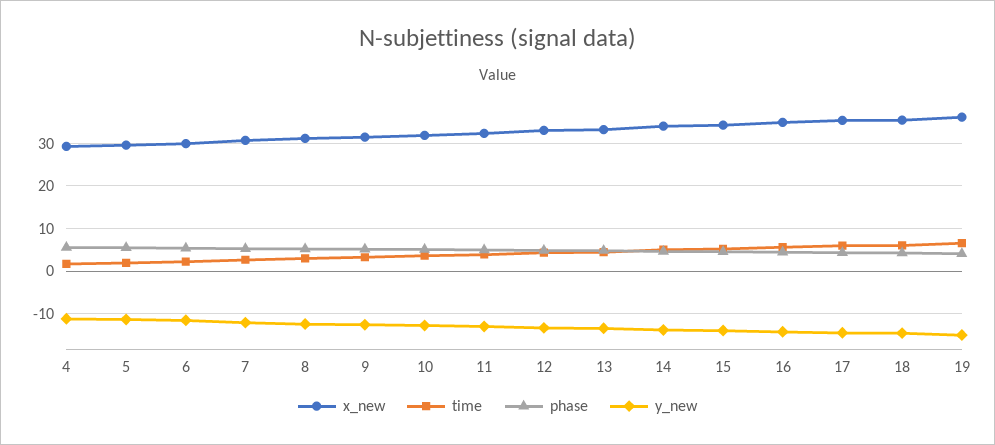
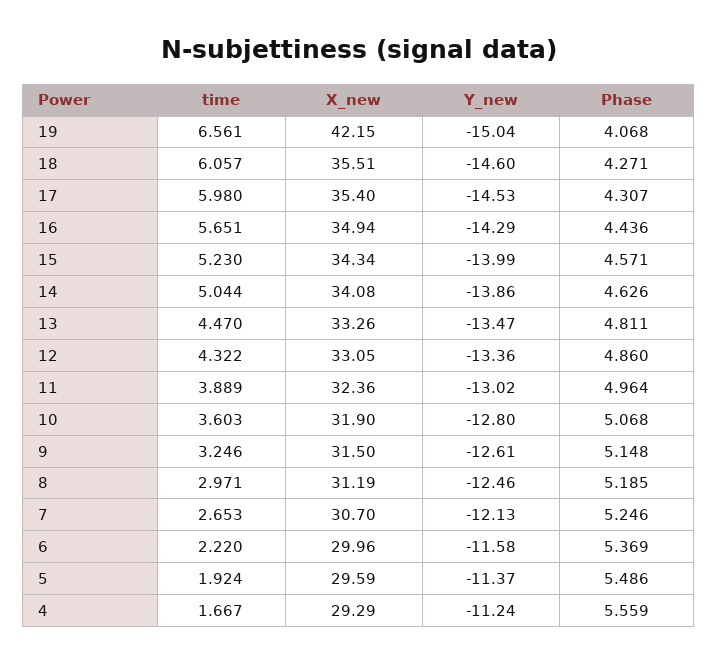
x_new, 19: 36 -> 42.15

